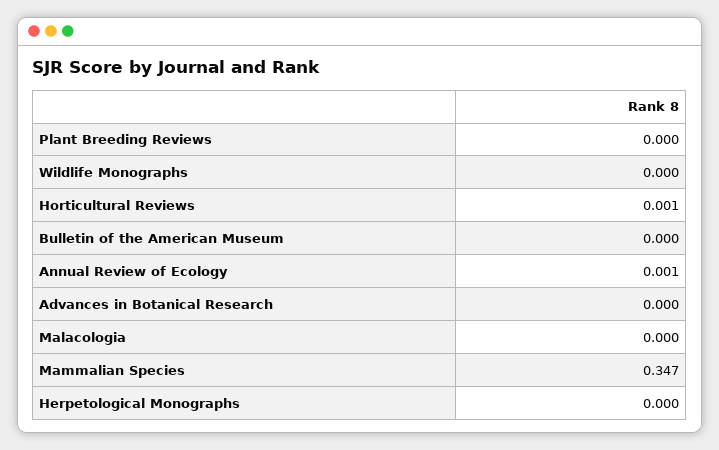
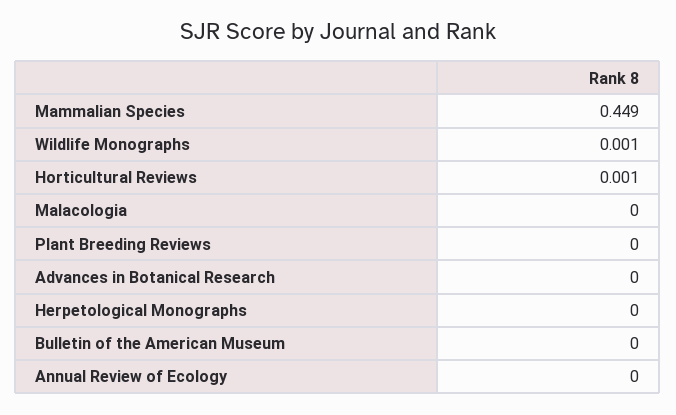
Wildlife Monographs: 0 -> 0.001
Annual Review of Ecology: 0.001 -> 0
Mammalian Species: 0.347 -> 0.449

